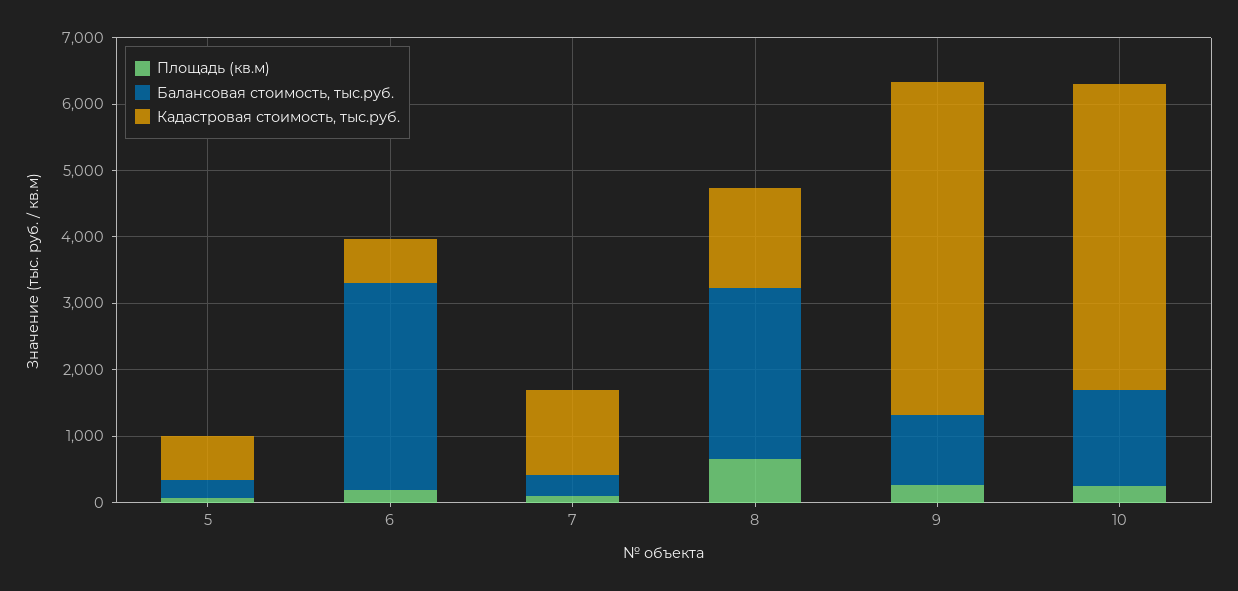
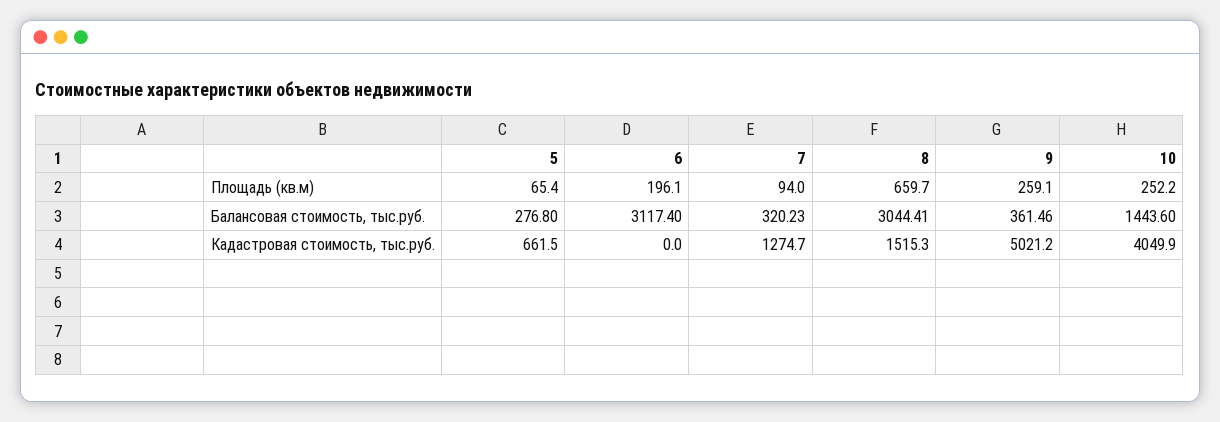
Кадастровая стоимость, тыс.руб., 6: 600 -> 0
Балансовая стоимость, тыс.руб., 8: 2600 -> 3044.41
Балансовая стоимость, тыс.руб., 9: 1000 -> 361.46
Кадастровая стоимость, тыс.руб., 10: 4600 -> 4049.9

